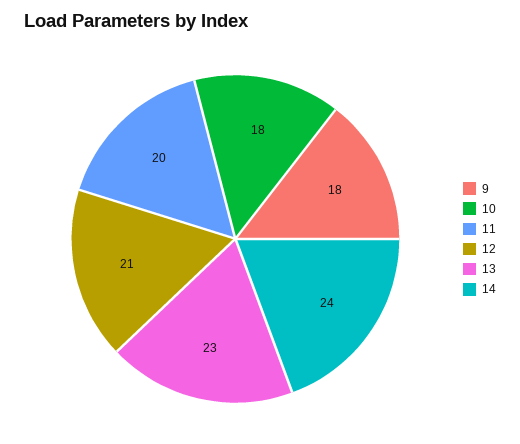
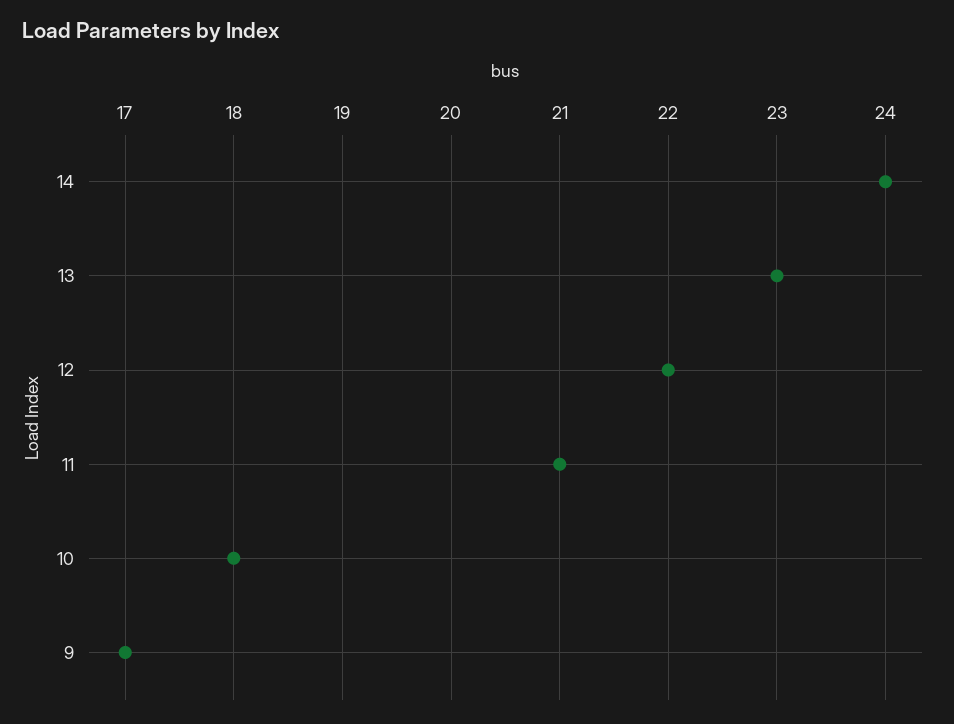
9: 18 -> 17
11: 20 -> 21
12: 21 -> 22

